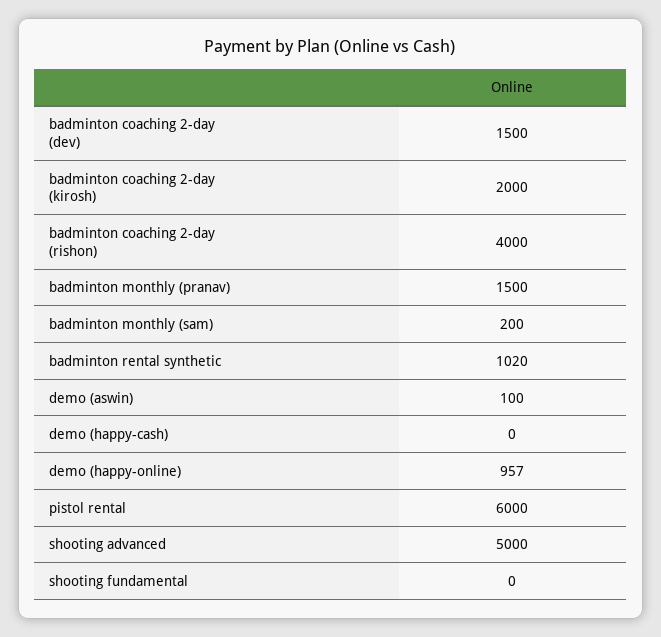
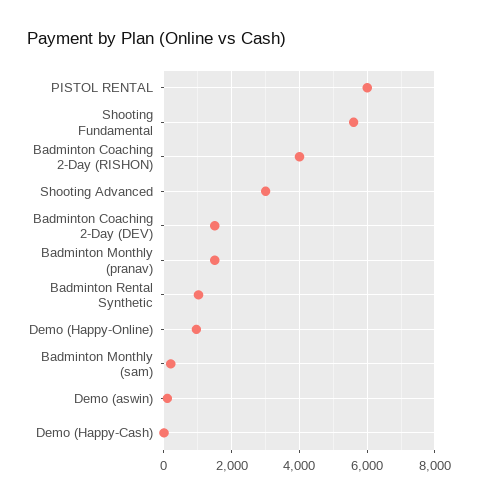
badminton coaching 2-day (kirosh): 2000 -> none
shooting advanced: 5000 -> 3000
shooting fundamental: 0 -> 5600

